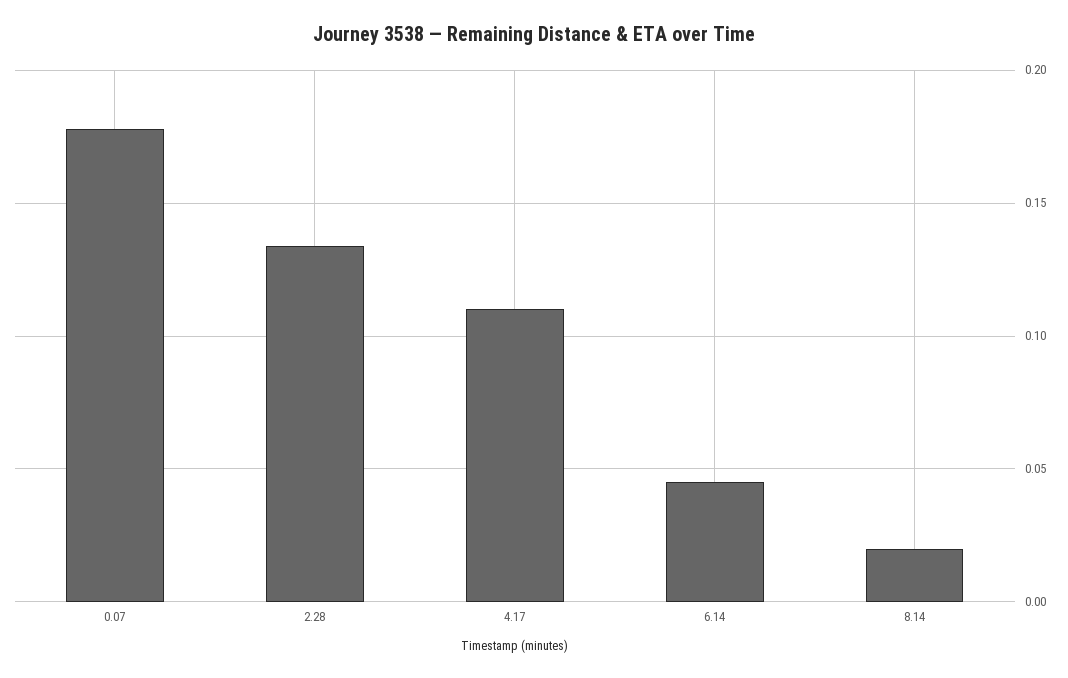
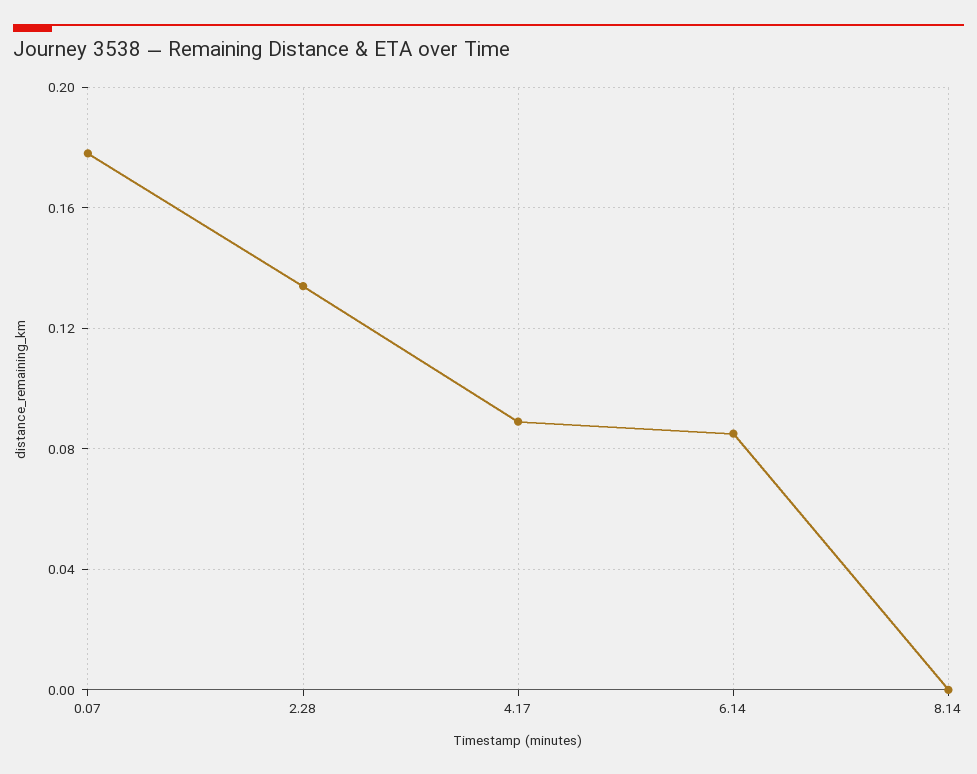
4.17: 0.11 -> 0.09
6.14: 0.045 -> 0.085
8.14: 0.02 -> 0

